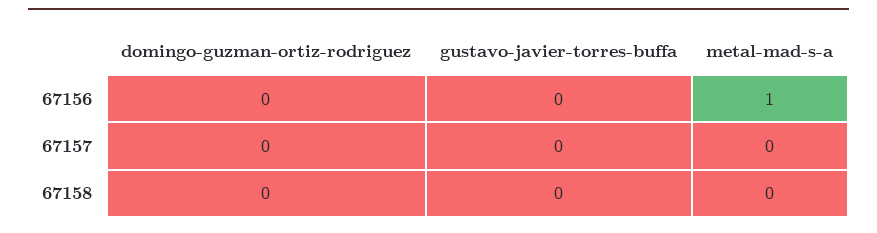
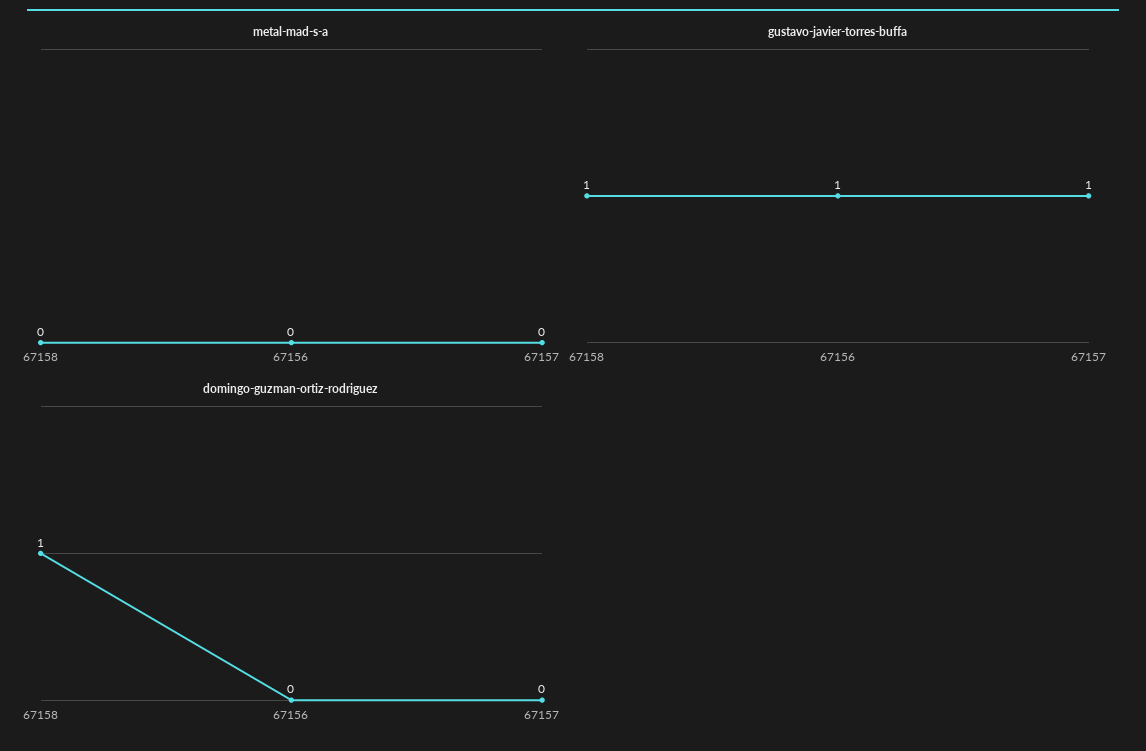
gustavo-javier-torres-buffa, 67156: 0 -> 1
metal-mad-s-a, 67156: 1 -> 0
gustavo-javier-torres-buffa, 67157: 0 -> 1
domingo-guzman-ortiz-rodriguez, 67158: 0 -> 1
gustavo-javier-torres-buffa, 67158: 0 -> 1

